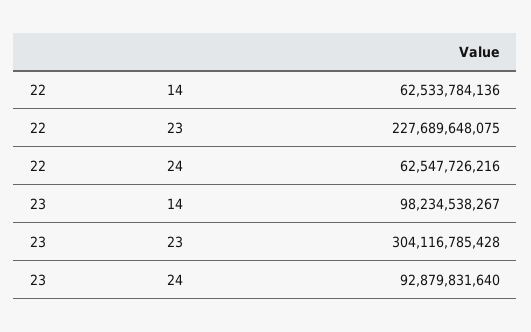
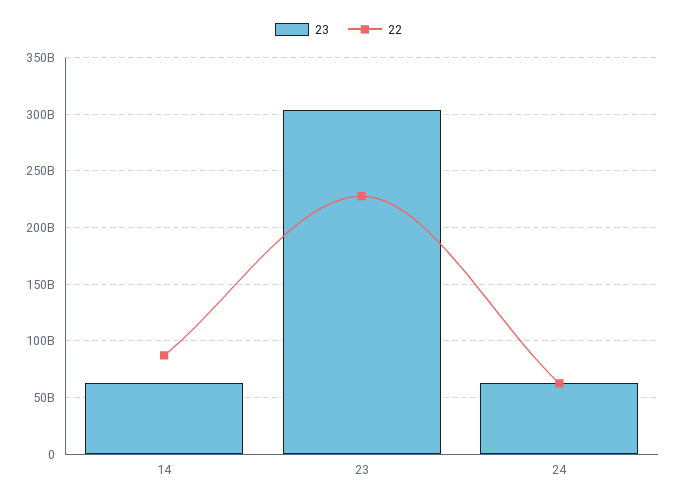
22, 14: 62533784136 -> 90000000000
23, 14: 98234538267 -> 60000000000
23, 24: 92879831640 -> 60000000000

